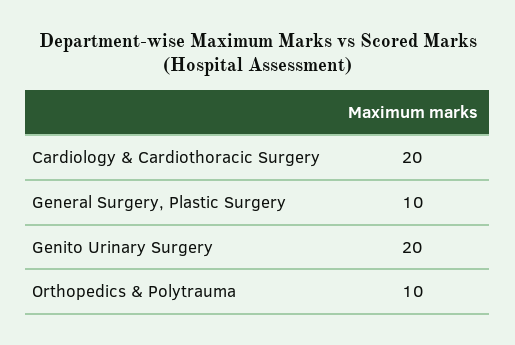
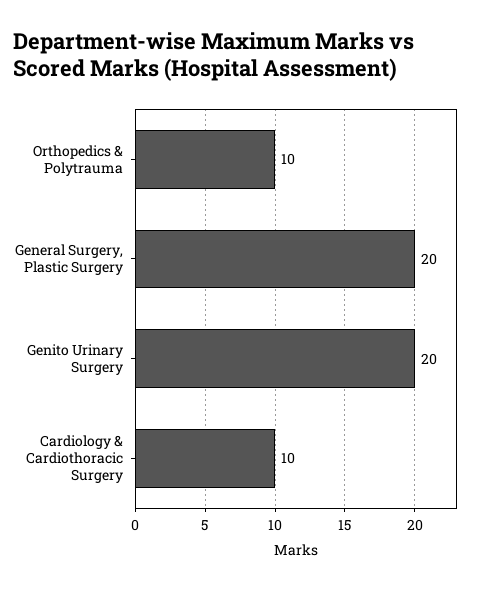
Cardiology & Cardiothoracic Surgery: 20 -> 10
General Surgery, Plastic Surgery: 10 -> 20

